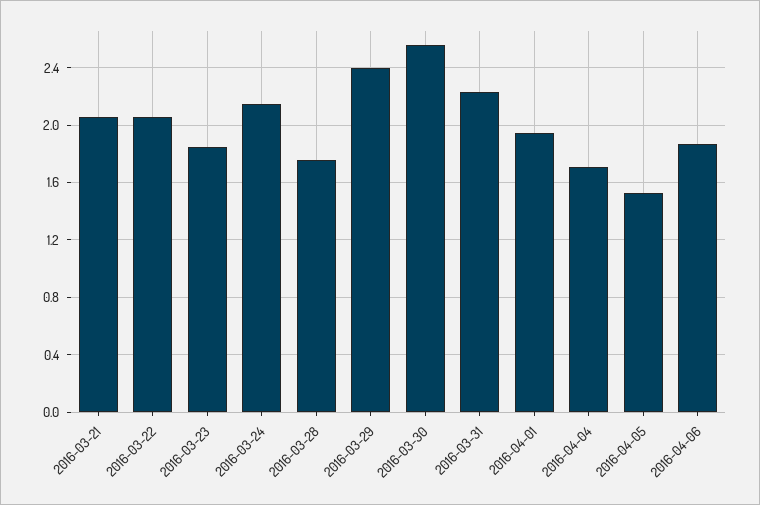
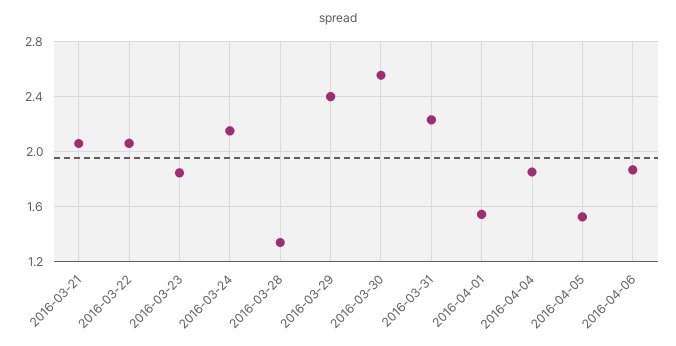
2016-03-28: 1.75 -> 1.35
2016-04-01: 1.95 -> 1.55
2016-04-04: 1.7 -> 1.85

